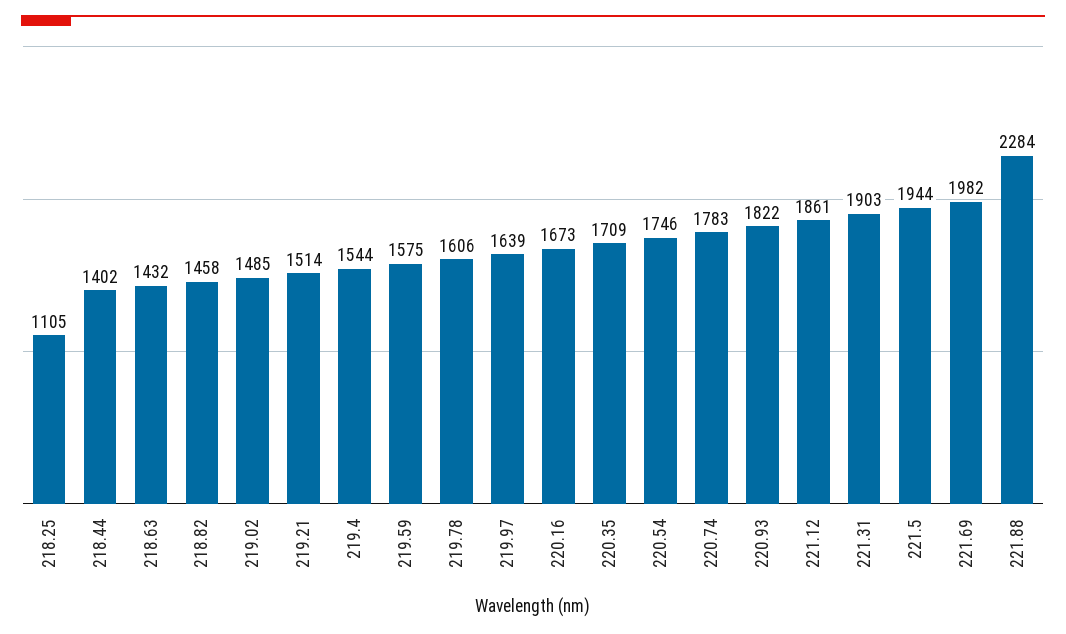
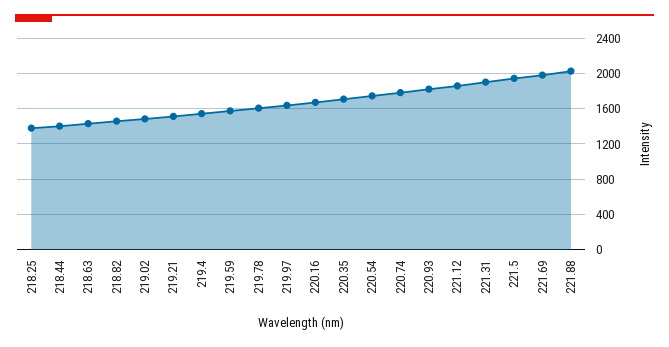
218.25: 1105 -> 1400
221.88: 2284 -> 2000

